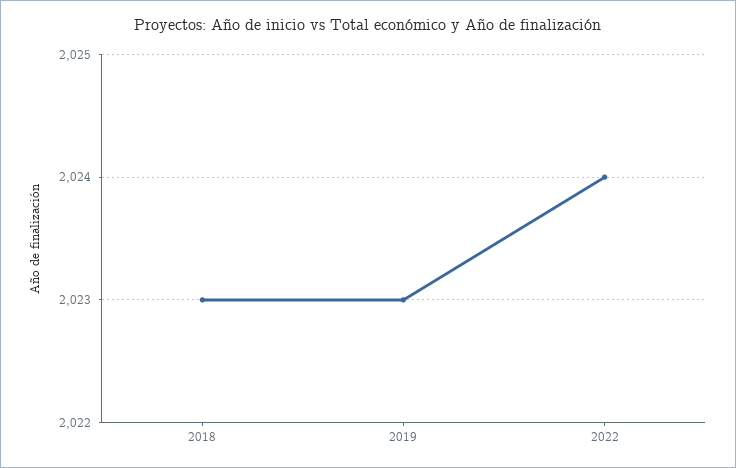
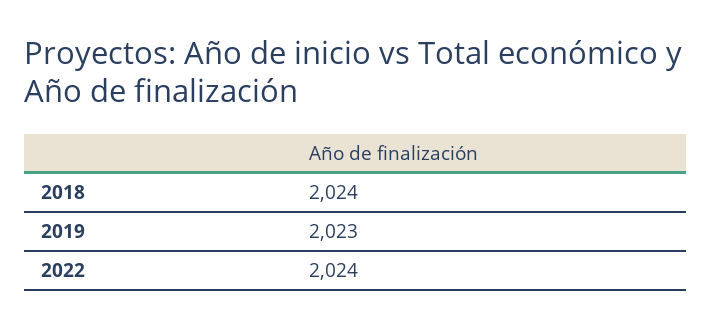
2018: 2023 -> 2024

